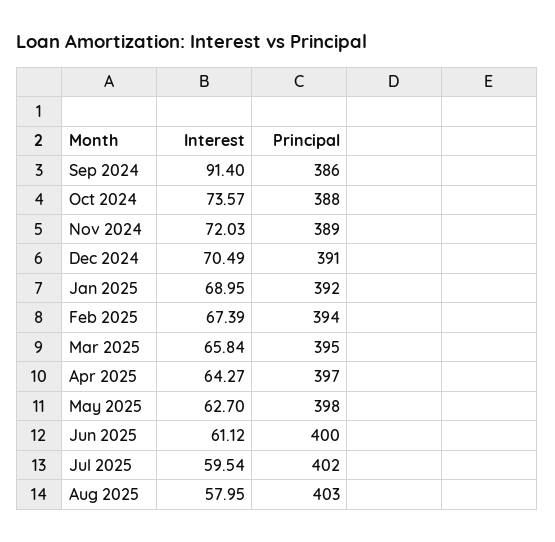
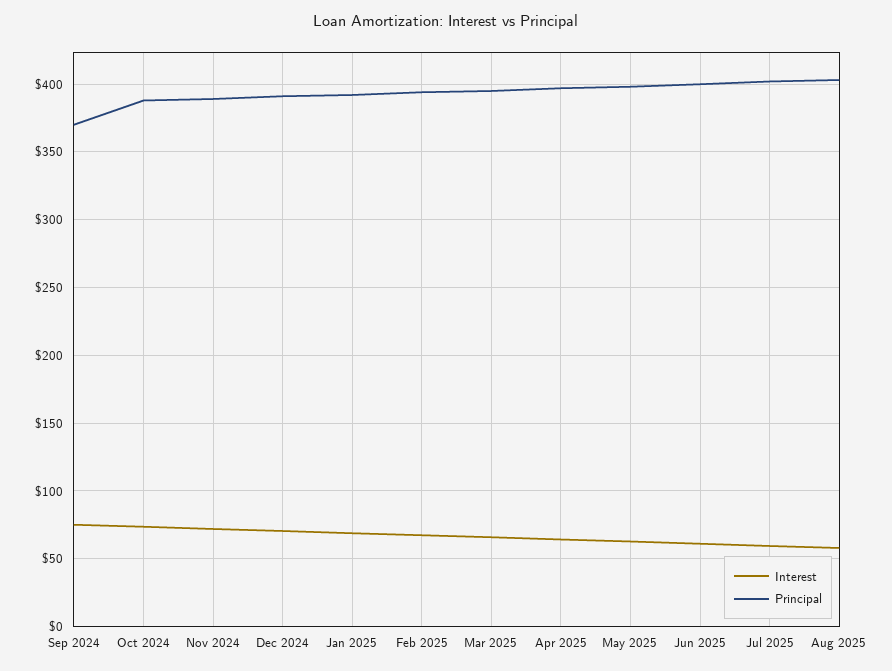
Interest, Sep 2024: 91.4 -> 75
Principal, Sep 2024: 386 -> 370

